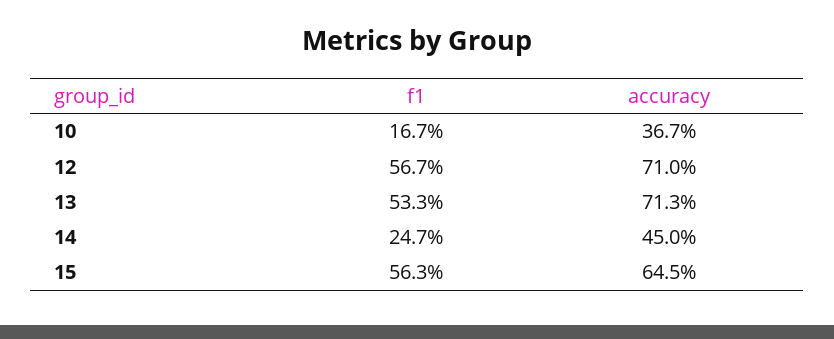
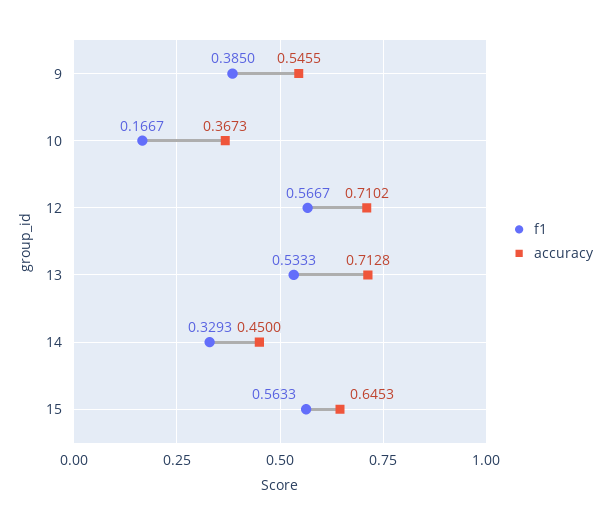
f1, 14: 0.247 -> 0.3293
f1, 9: none -> 0.385
accuracy, 9: none -> 0.5455

